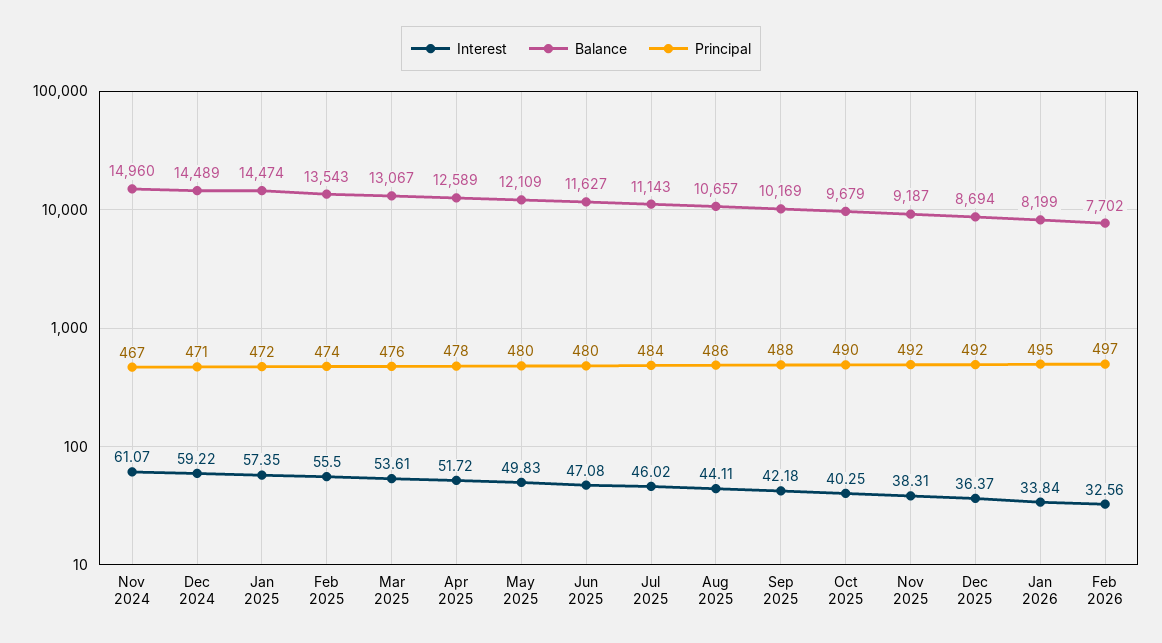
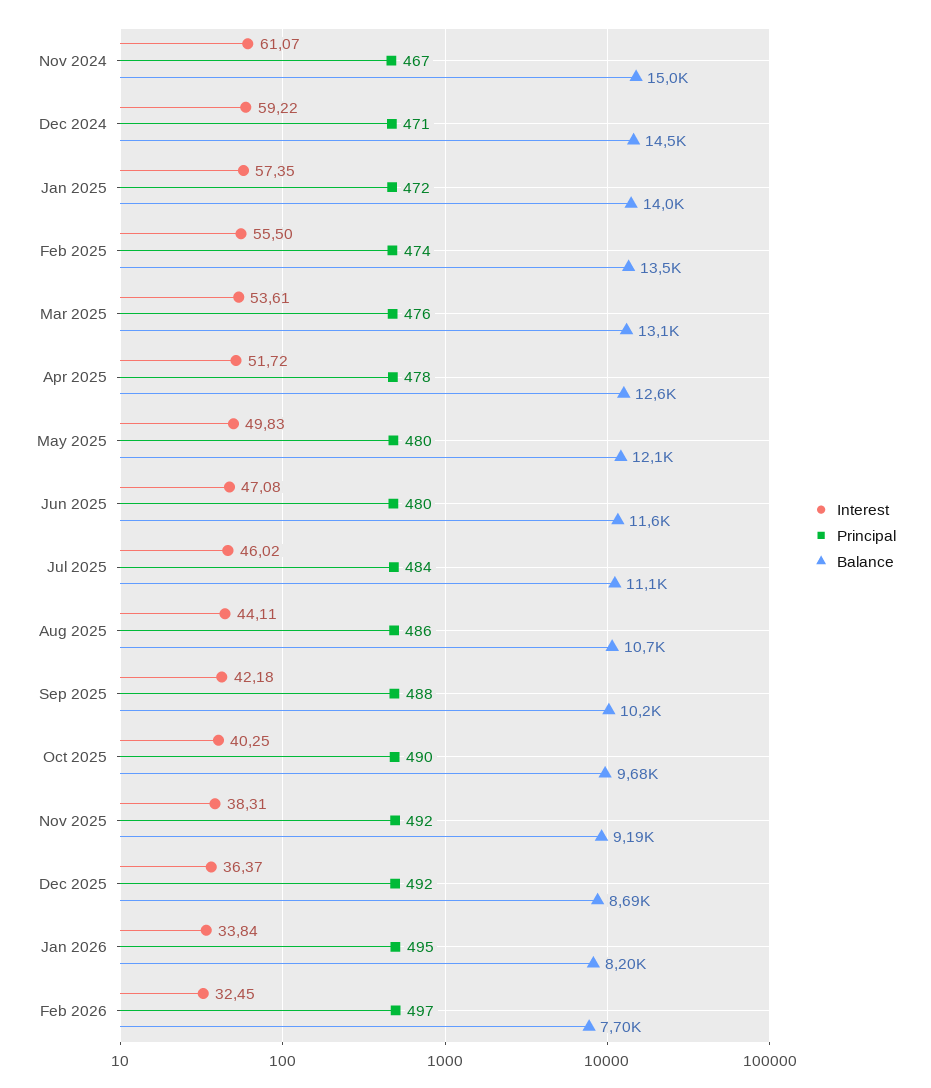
Balance, Jan 2025: 14474 -> 14000
Interest, Feb 2026: 32.56 -> 32.45

